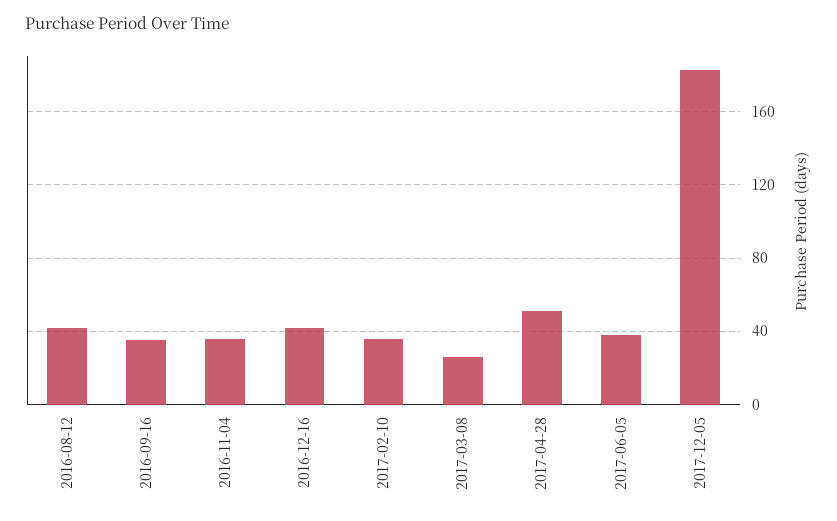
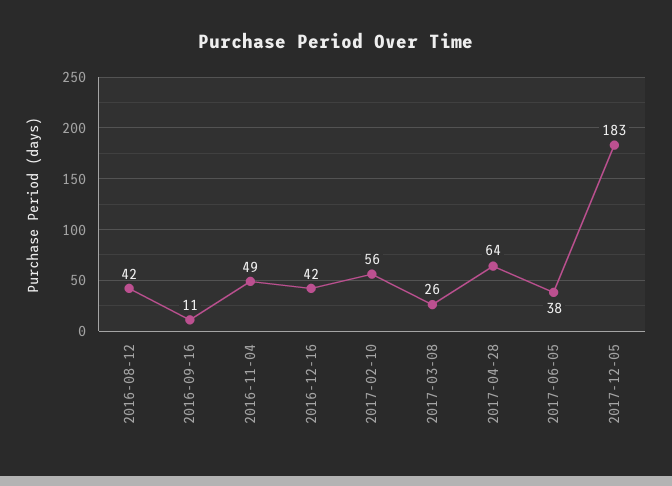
2016-09-16: 35 -> 11
2016-11-04: 35 -> 49
2017-02-10: 35 -> 56
2017-04-28: 50 -> 64

